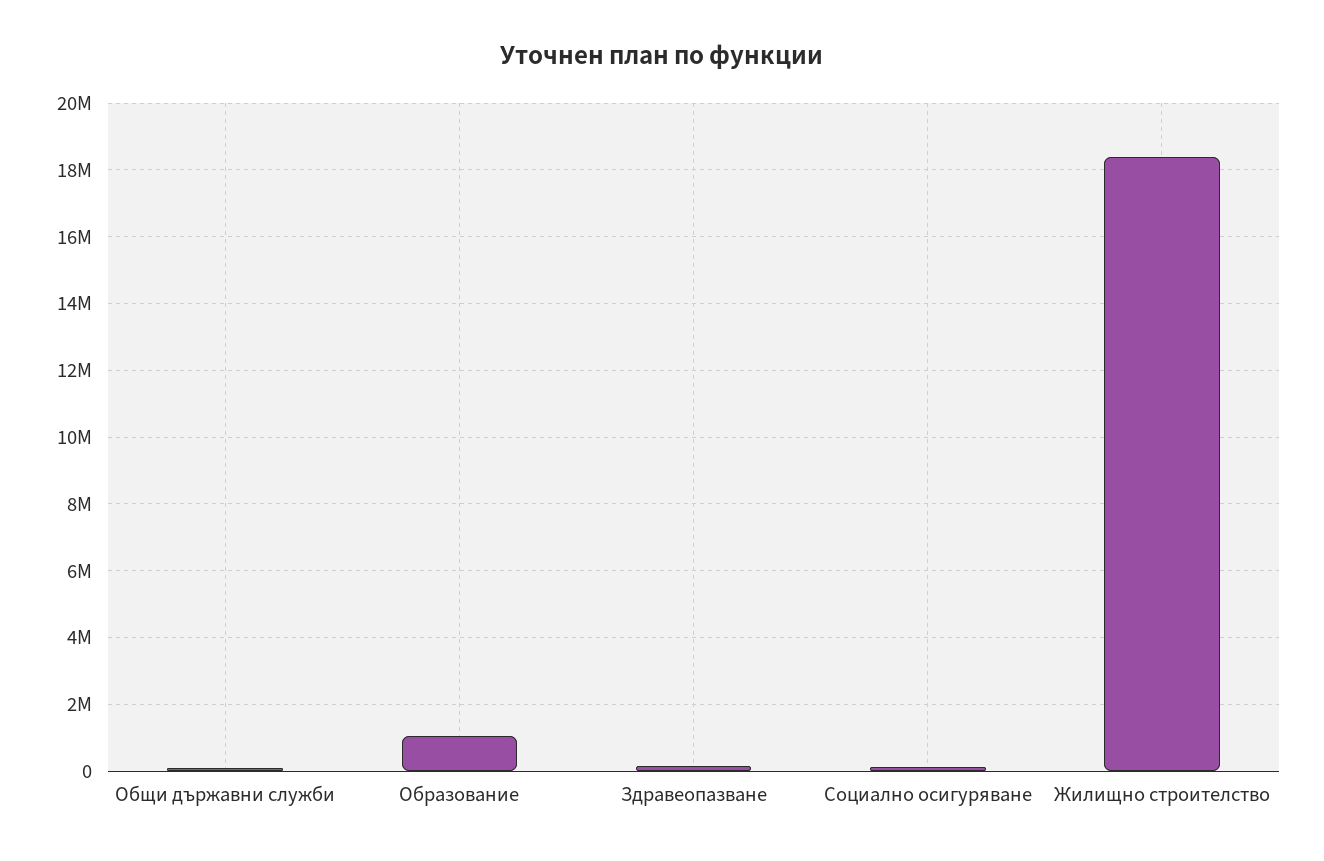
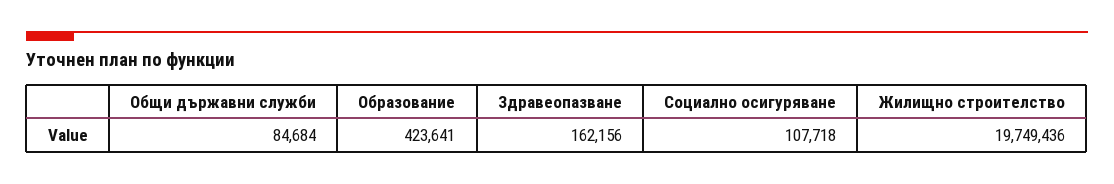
Образование: 1000000 -> 423641
Жилищно строителство: 18400000 -> 19749436

